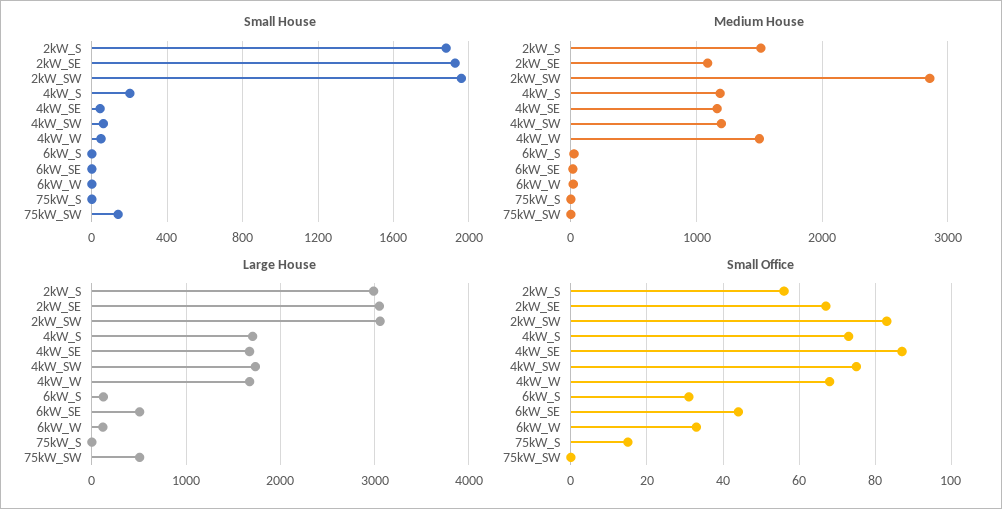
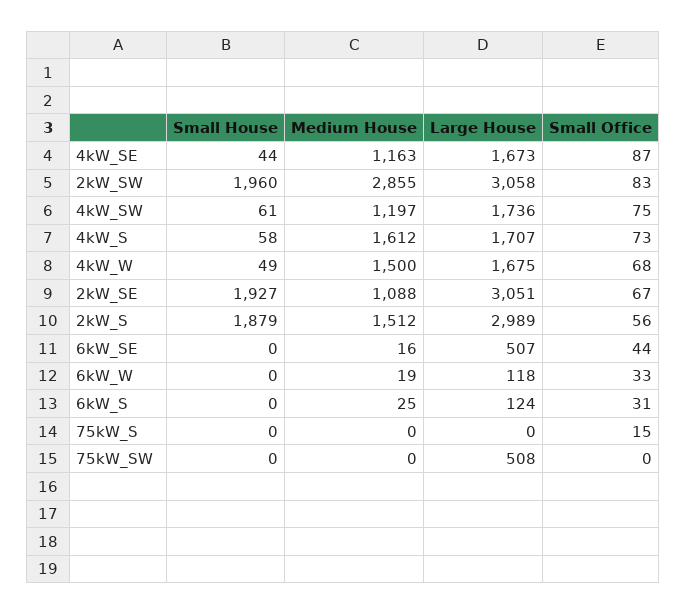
Small House, 4kW_S: 200 -> 58
Small House, 75kW_SW: 150 -> 0
Medium House, 4kW_S: 1200 -> 1612

